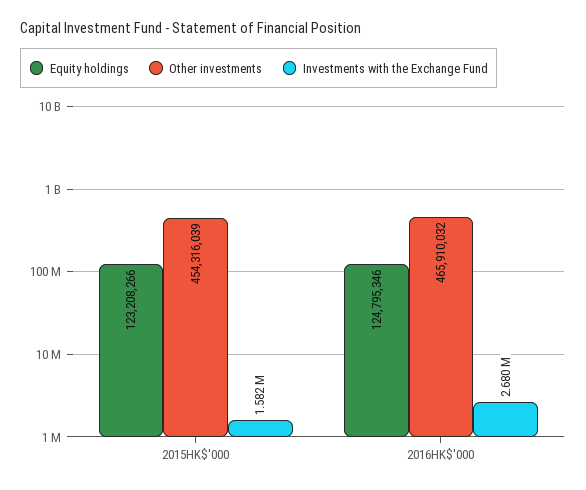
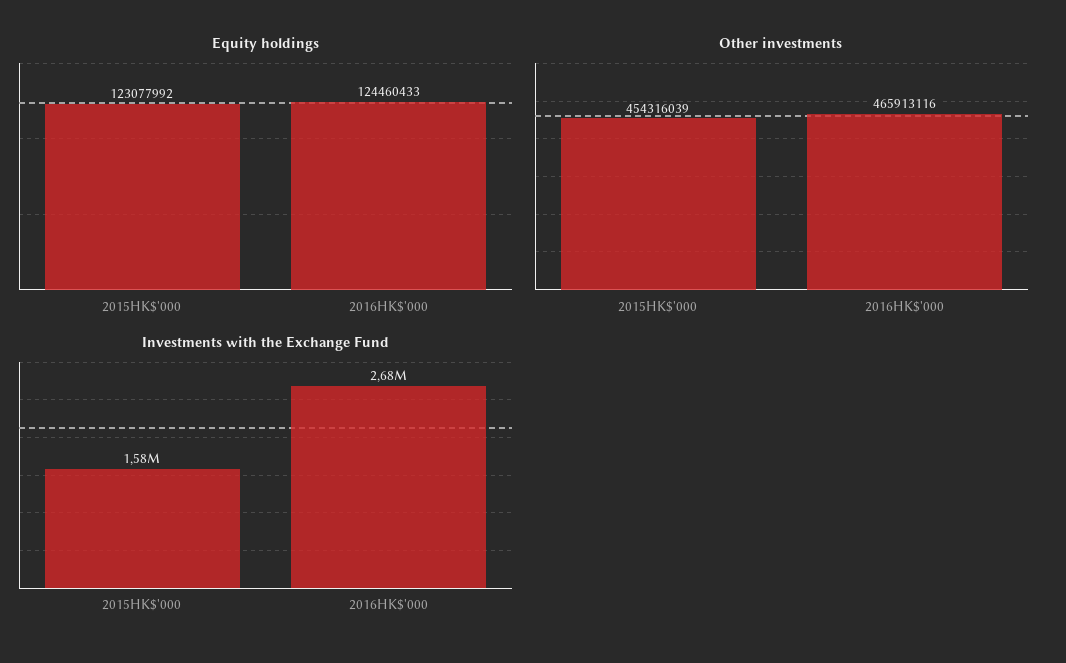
Equity holdings, 2015HK$'000: 123208266 -> 123077992
Equity holdings, 2016HK$'000: 124795346 -> 124460433
Other investments, 2016HK$'000: 465910032 -> 465913116

